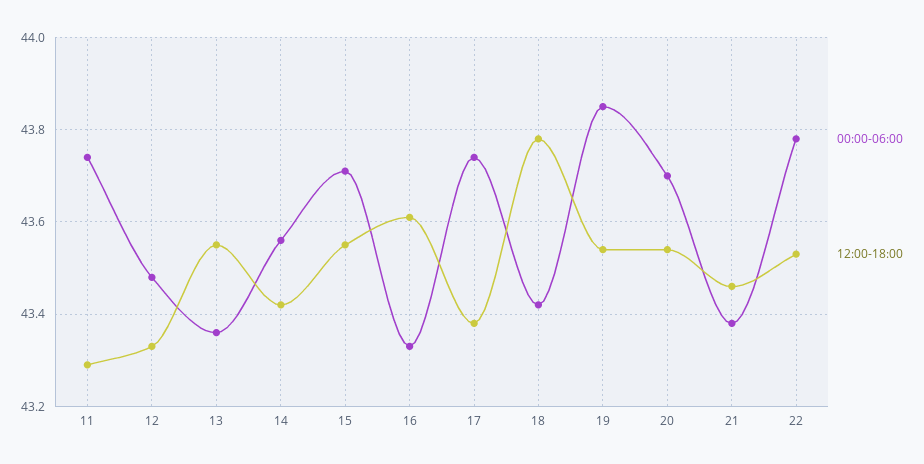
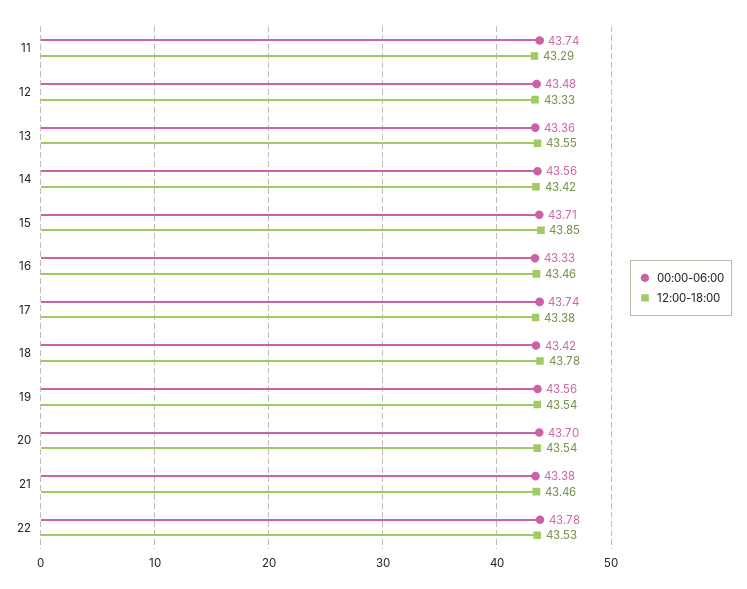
12:00-18:00, 15: 43.55 -> 43.85
12:00-18:00, 16: 43.6 -> 43.46
00:00-06:00, 19: 43.85 -> 43.56

